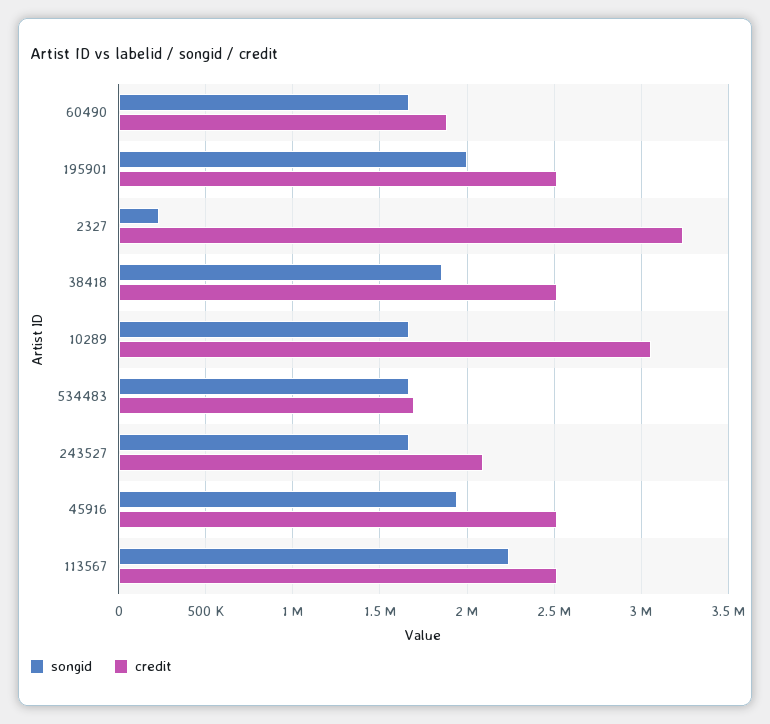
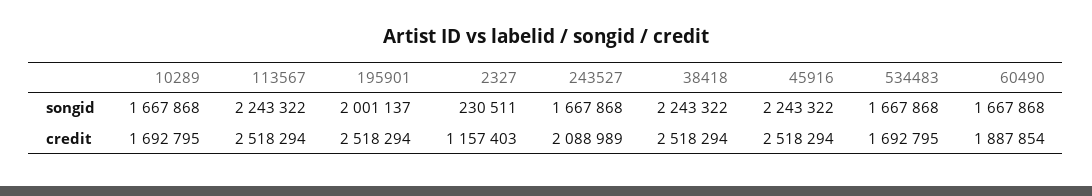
credit, 2327: 3250000 -> 1157403
songid, 38418: 1850000 -> 2243322
credit, 10289: 3050000 -> 1692795
songid, 45916: 1950000 -> 2243322

